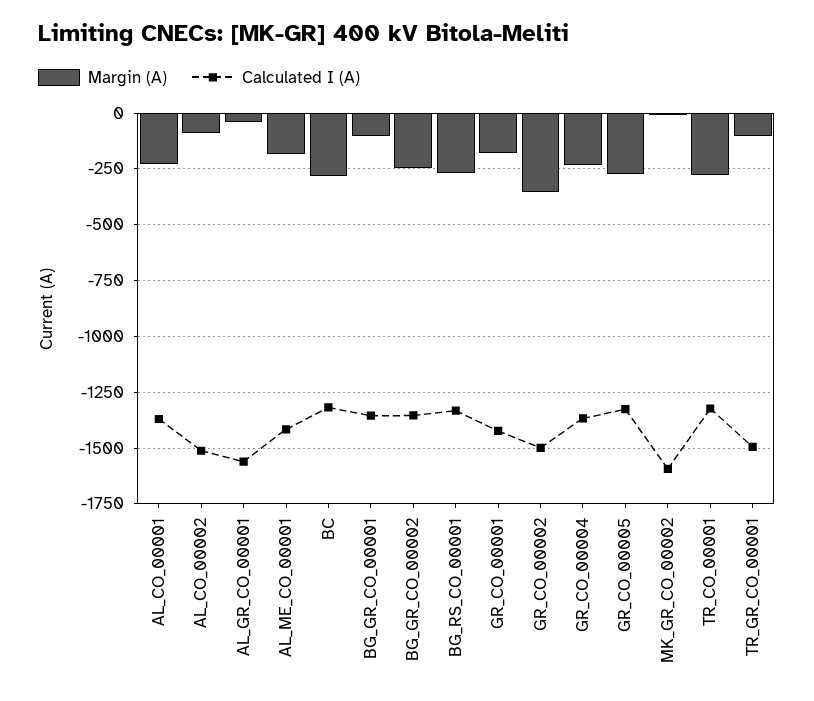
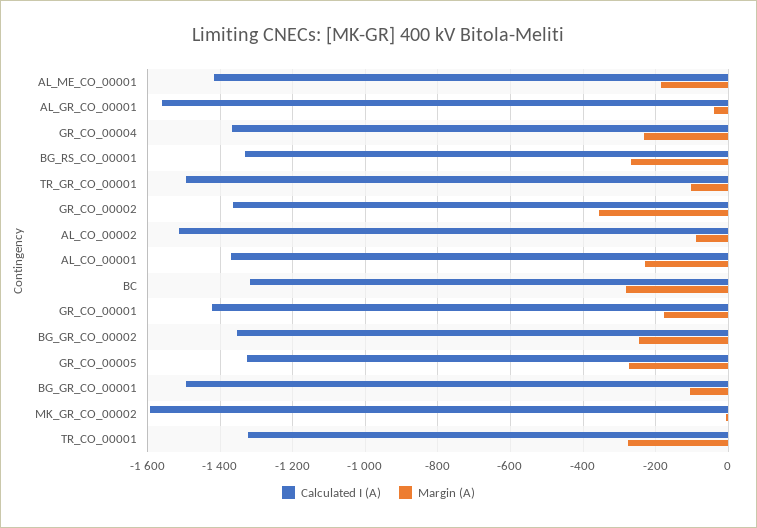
Calculated I (A), BG_GR_CO_00001: -1350 -> -1500
Calculated I (A), GR_CO_00002: -1500 -> -1360

